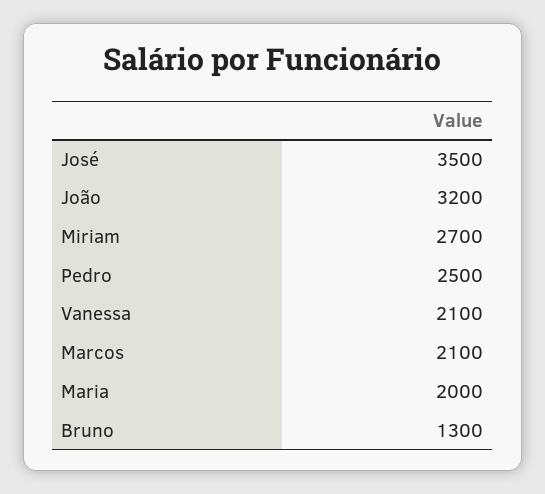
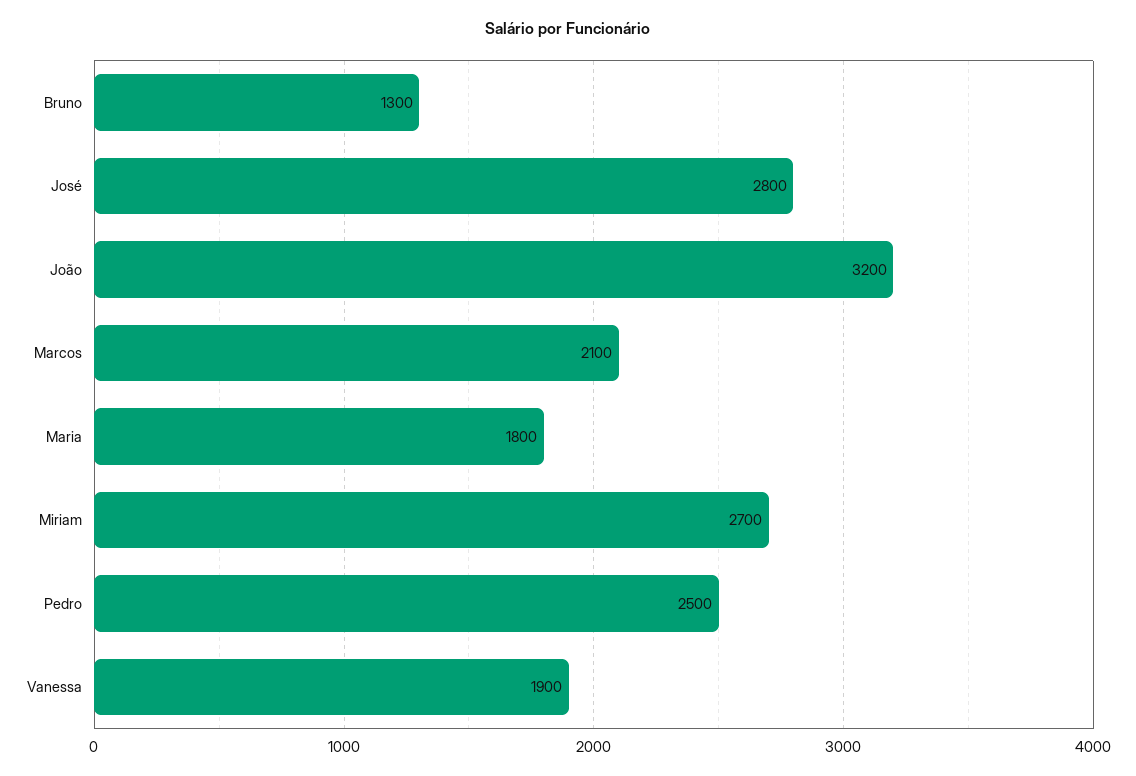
José: 3500 -> 2800
Vanessa: 2100 -> 1900
Maria: 2000 -> 1800

